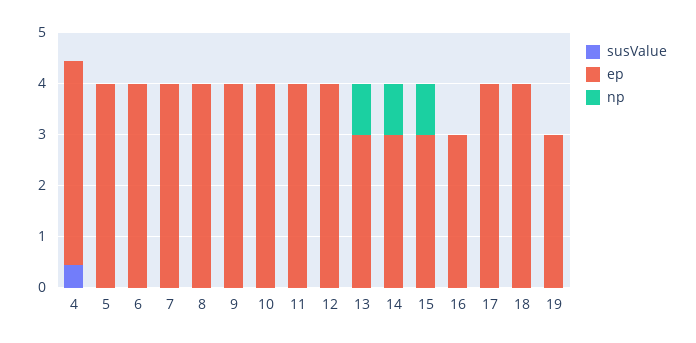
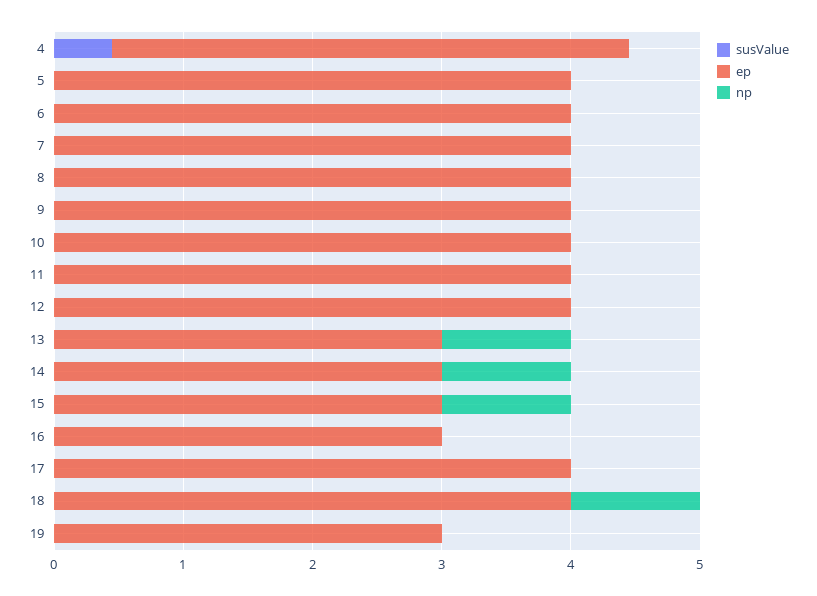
np, 18: 0 -> 1

